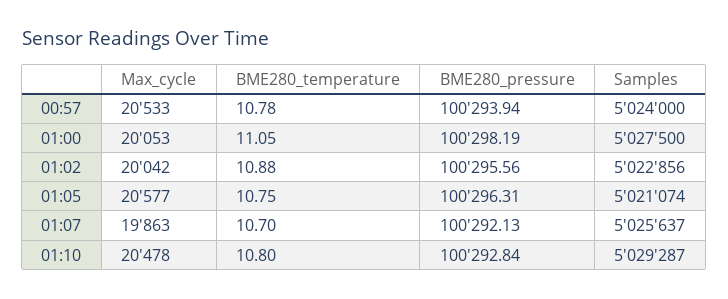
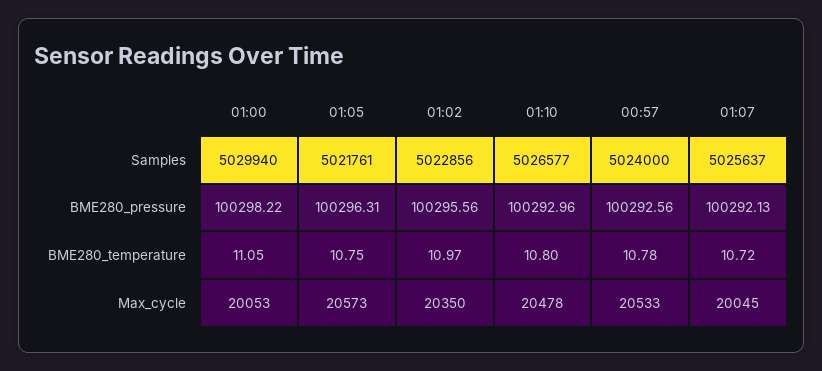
BME280_pressure, 00:57: 100293.94 -> 100292.56
BME280_pressure, 01:00: 100298.19 -> 100298.22
Samples, 01:00: 5027500 -> 5029940
Max_cycle, 01:02: 20042 -> 20350
BME280_temperature, 01:02: 10.88 -> 10.97
Max_cycle, 01:05: 20577 -> 20573
Samples, 01:05: 5021074 -> 5021761
Max_cycle, 01:07: 19863 -> 20045
BME280_temperature, 01:07: 10.7 -> 10.72
BME280_pressure, 01:10: 100292.84 -> 100292.96
Samples, 01:10: 5029287 -> 5026577

